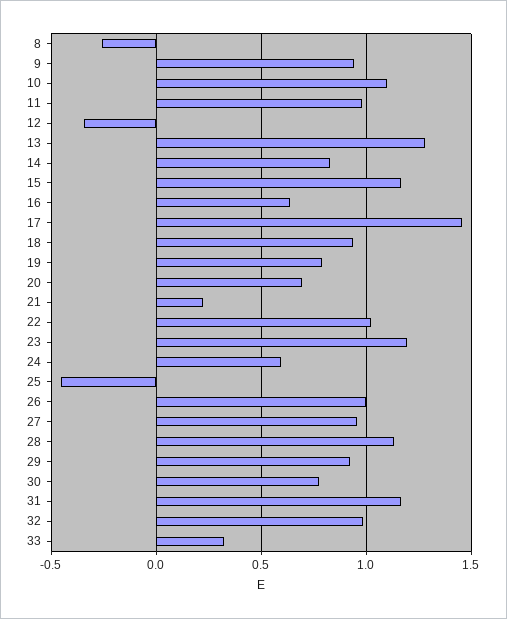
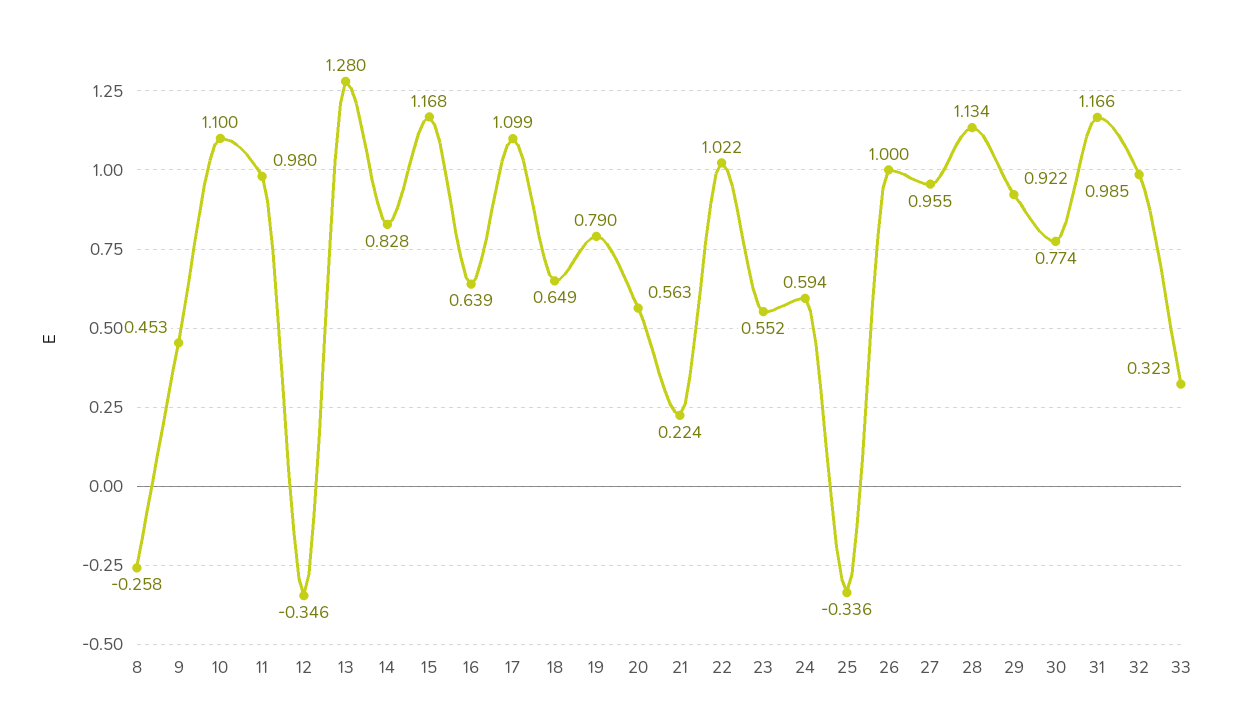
9: 0.95 -> 0.453
17: 1.45 -> 1.099
18: 0.95 -> 0.649
20: 0.7 -> 0.563
23: 1.2 -> 0.552
25: -0.45 -> -0.336

